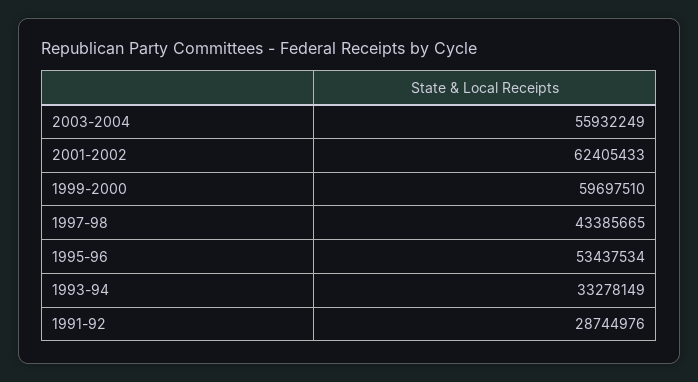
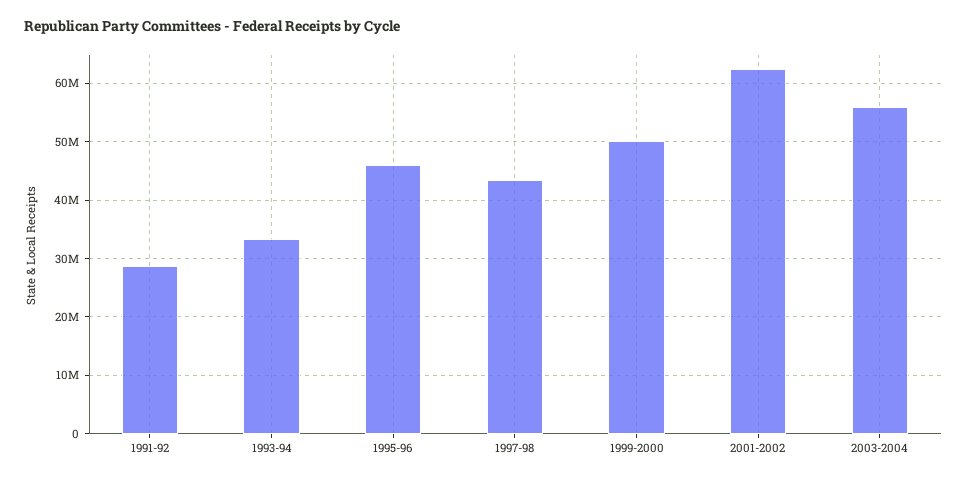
1999-2000: 59697510 -> 50000000
1995-96: 53437534 -> 46000000

